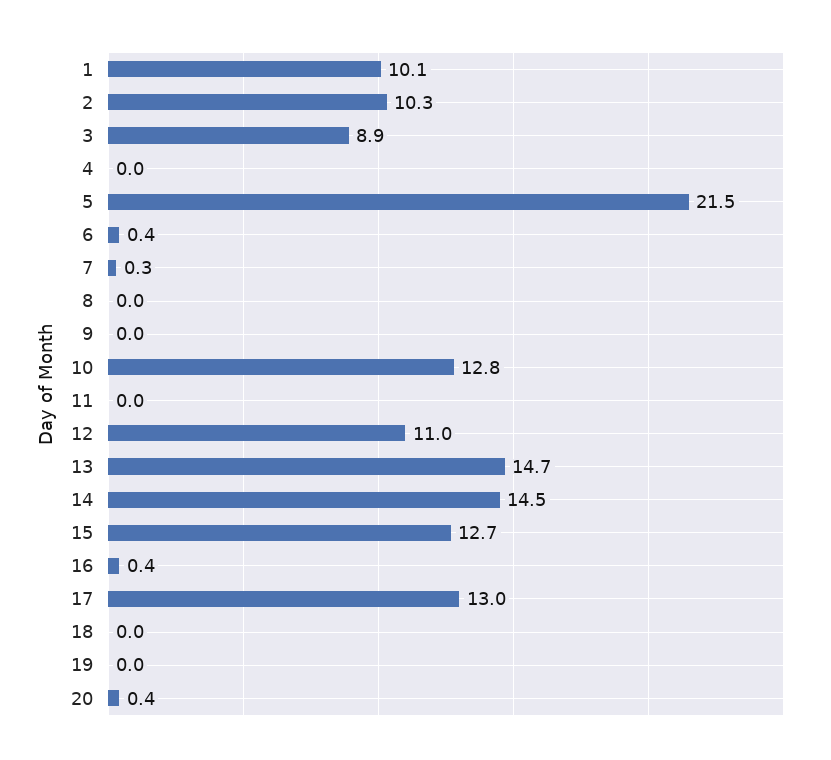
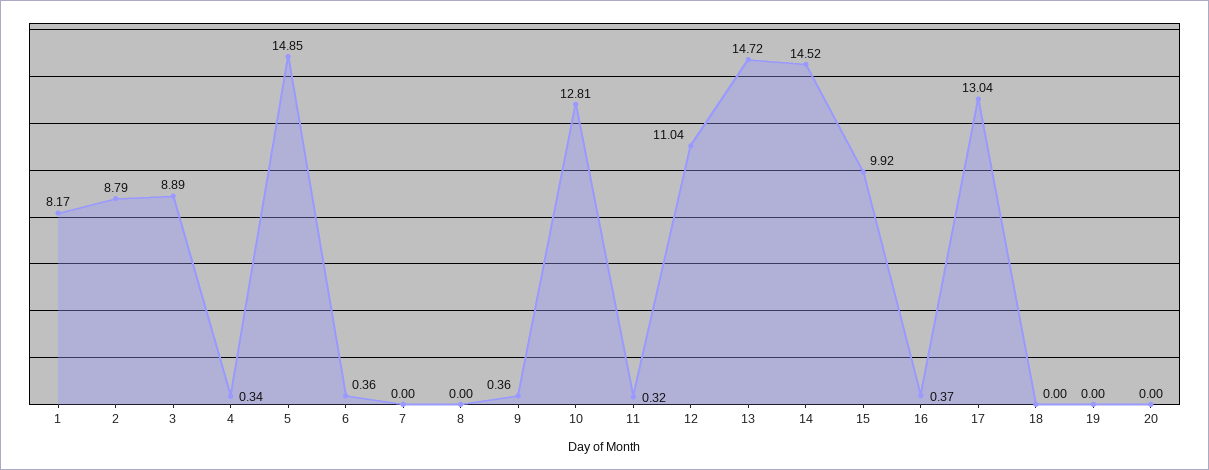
1: 10.1 -> 8.17
2: 10.3 -> 8.79
4: 0 -> 0.34
5: 21.5 -> 14.85
7: 0.3 -> 0
9: 0 -> 0.36
11: 0 -> 0.32
15: 12.7 -> 9.92
20: 0.4 -> 0

